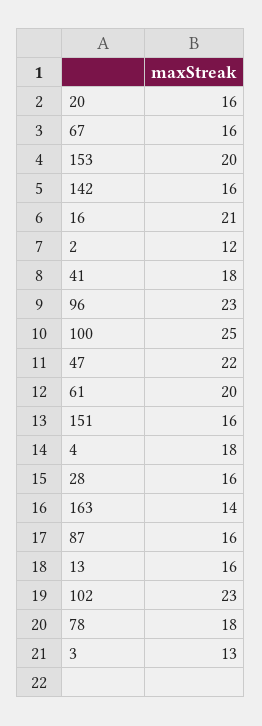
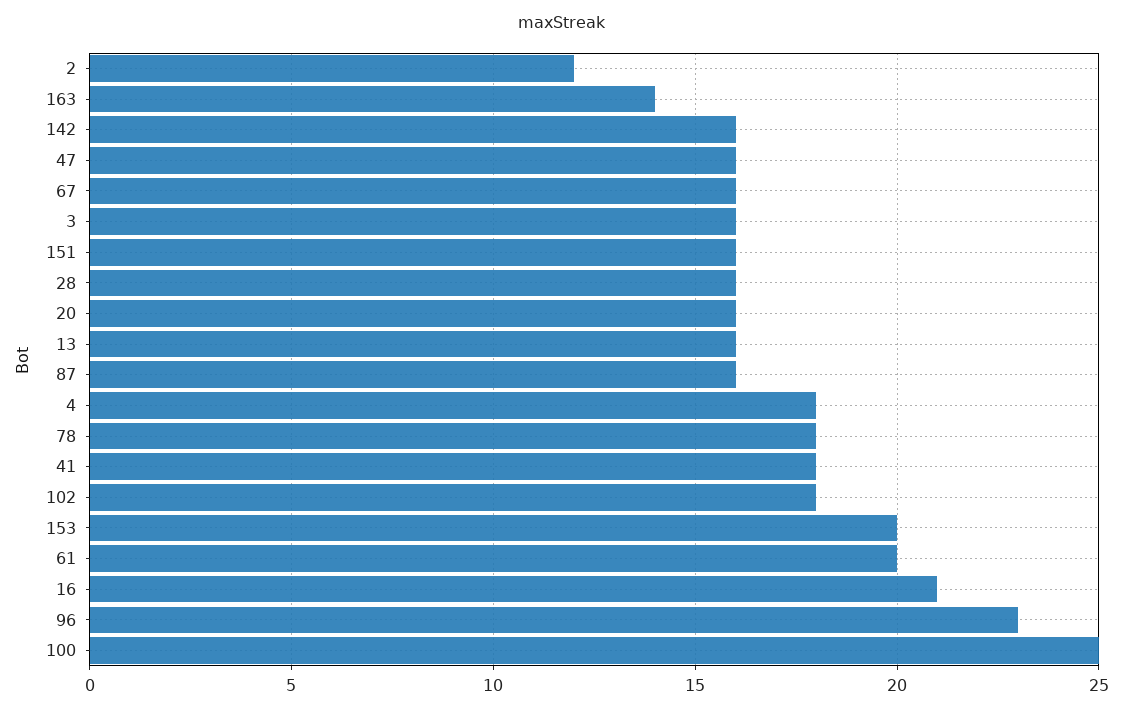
47: 22 -> 16
102: 23 -> 18
3: 13 -> 16

